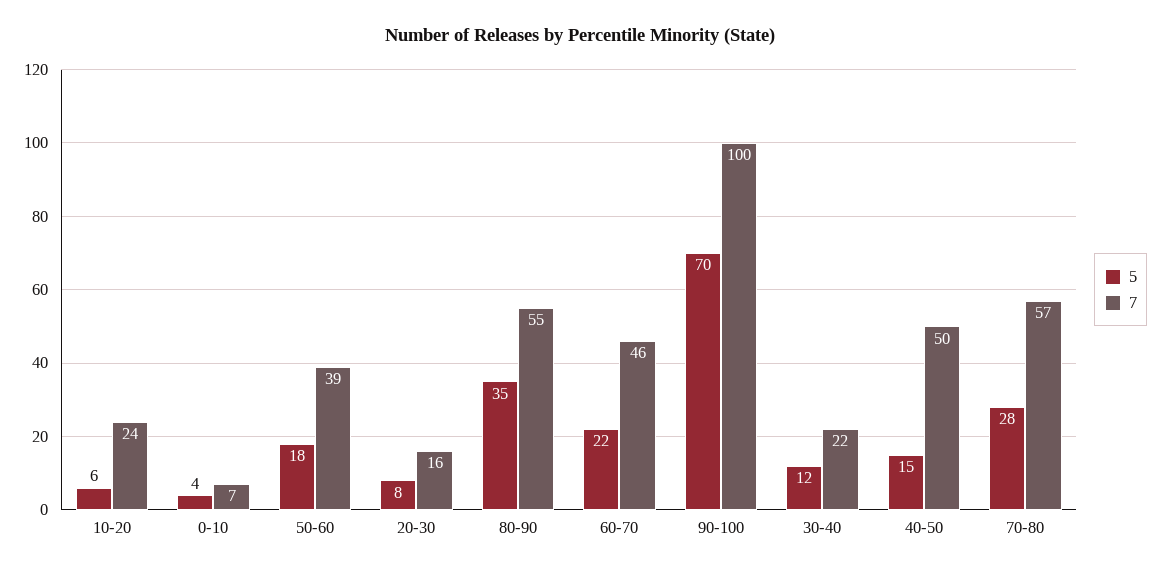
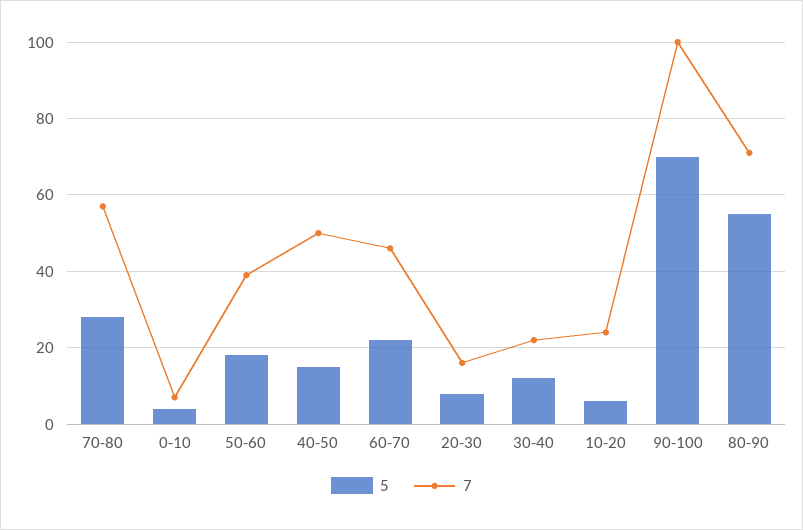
5, 80-90: 35 -> 55
7, 80-90: 55 -> 70

